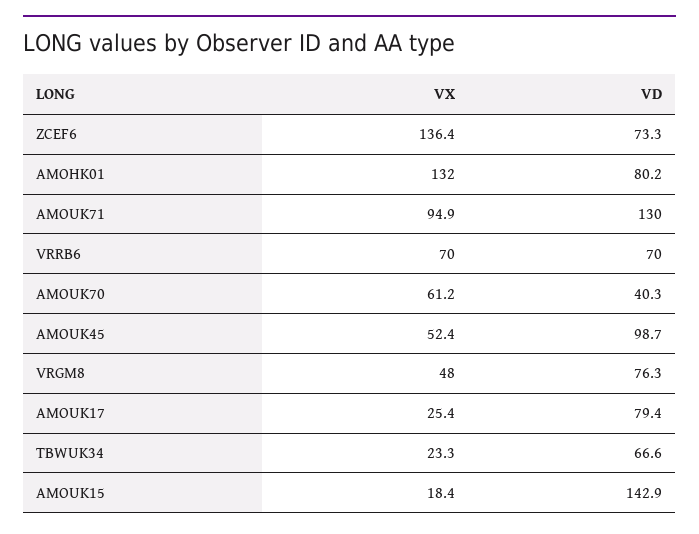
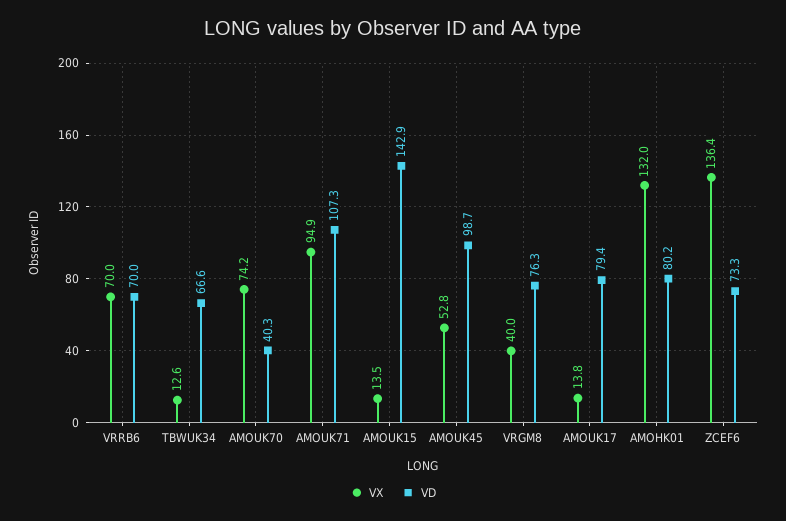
VD, AMOUK71: 130 -> 107.3
VX, AMOUK70: 61.2 -> 74.2
VX, AMOUK45: 52.4 -> 52.8
VX, VRGM8: 48 -> 40
VX, AMOUK17: 25.4 -> 13.8
VX, TBWUK34: 23.3 -> 12.6
VX, AMOUK15: 18.4 -> 13.5

